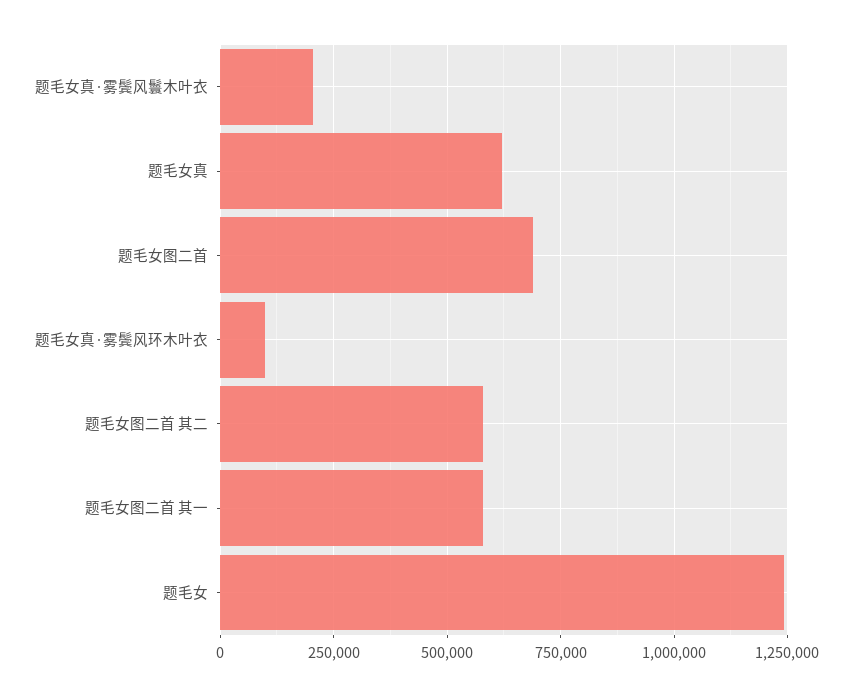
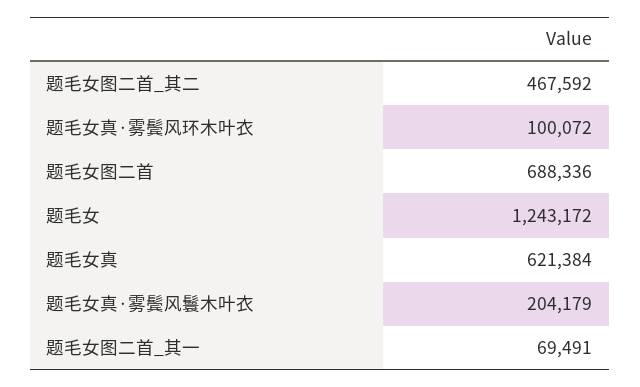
题毛女图二首 其二: 575000 -> 467592
题毛女图二首 其一: 575000 -> 69491

